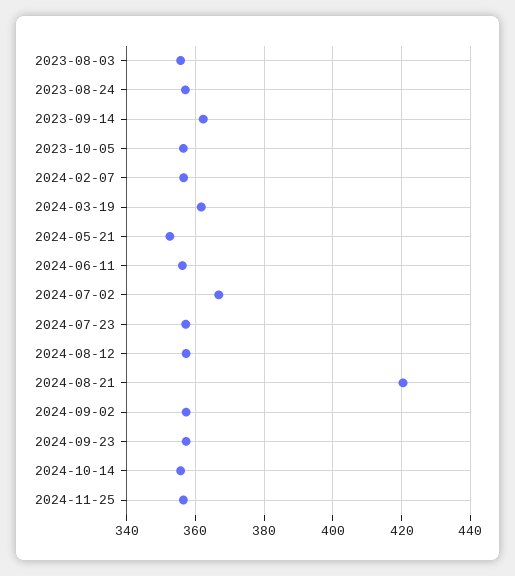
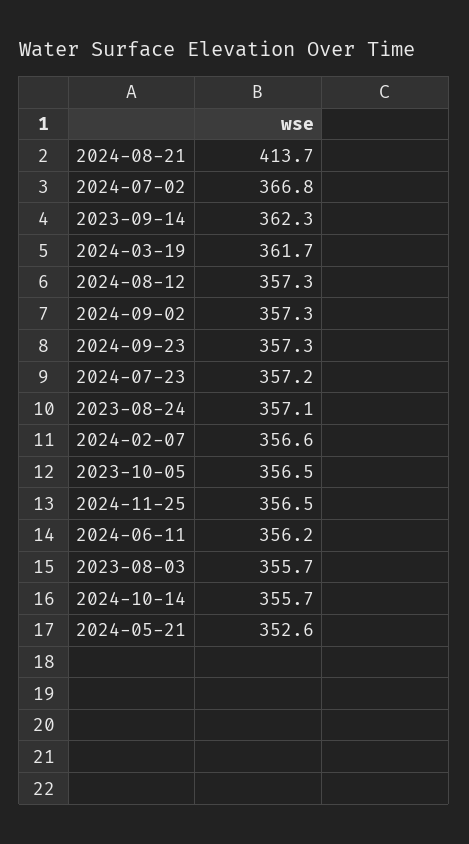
2024-08-21: 420 -> 413.7

